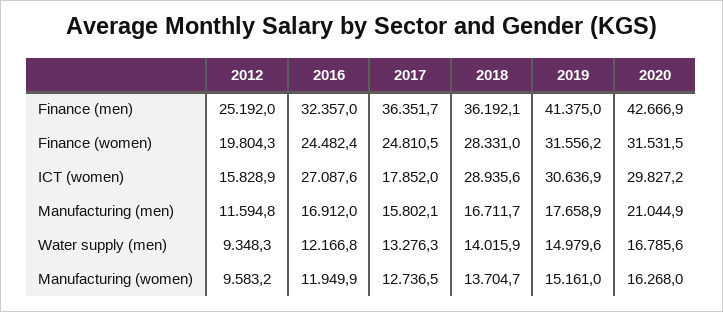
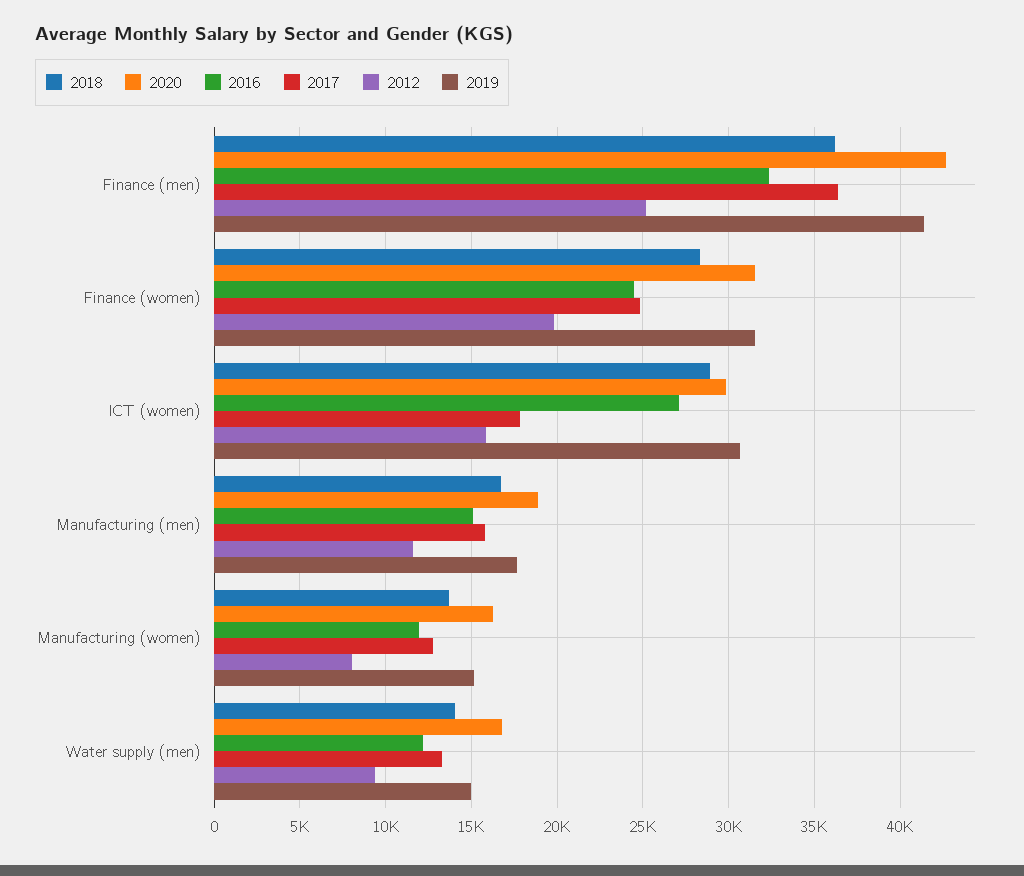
2016, Manufacturing (men): 16912 -> 15000
2020, Manufacturing (men): 21044.9 -> 19000
2012, Manufacturing (women): 9583.2 -> 8000

